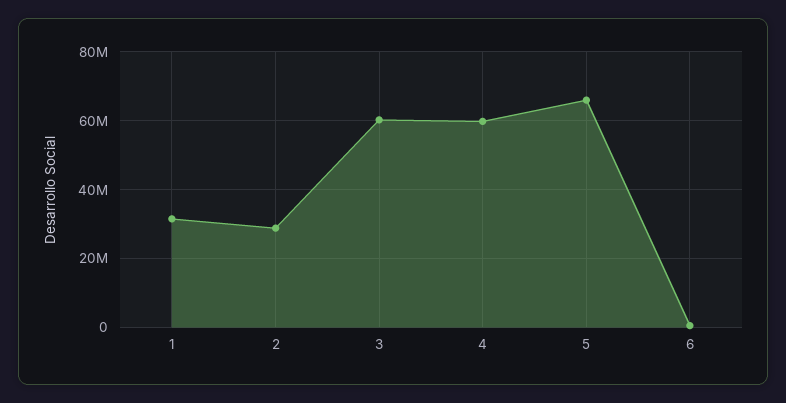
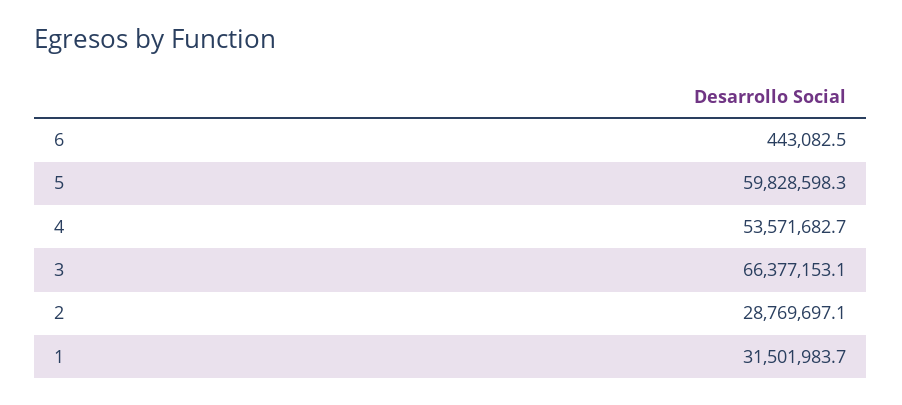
3: 60000000 -> 66377153.1
4: 60000000 -> 53571682.7
5: 66000000 -> 59828598.3

